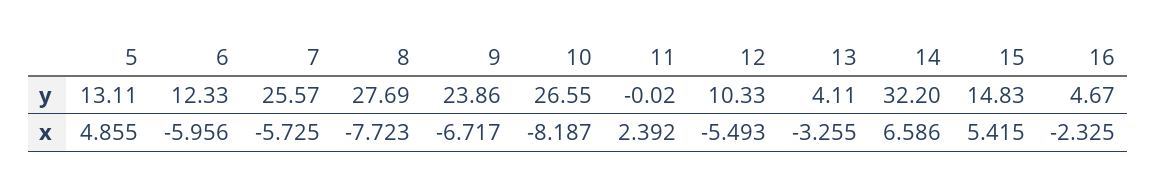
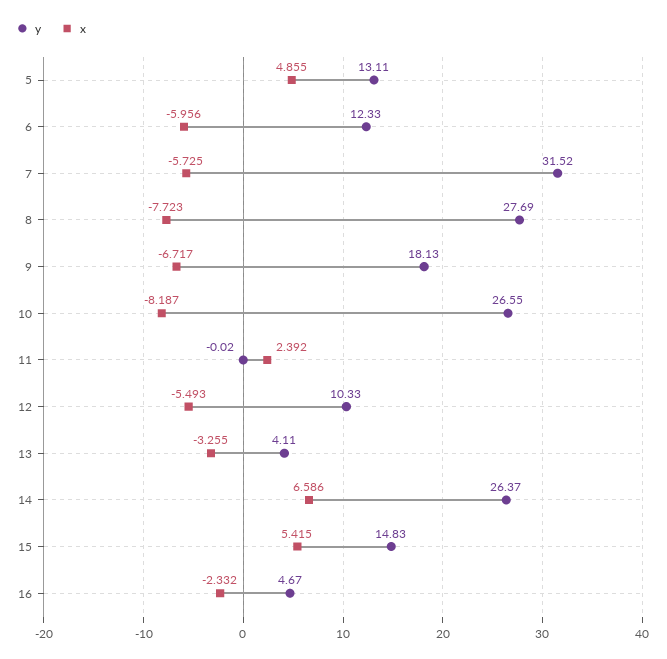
y, 7: 25.57 -> 31.52
y, 9: 23.86 -> 18.13
y, 14: 32.2 -> 26.37
x, 16: -2.325 -> -2.332

